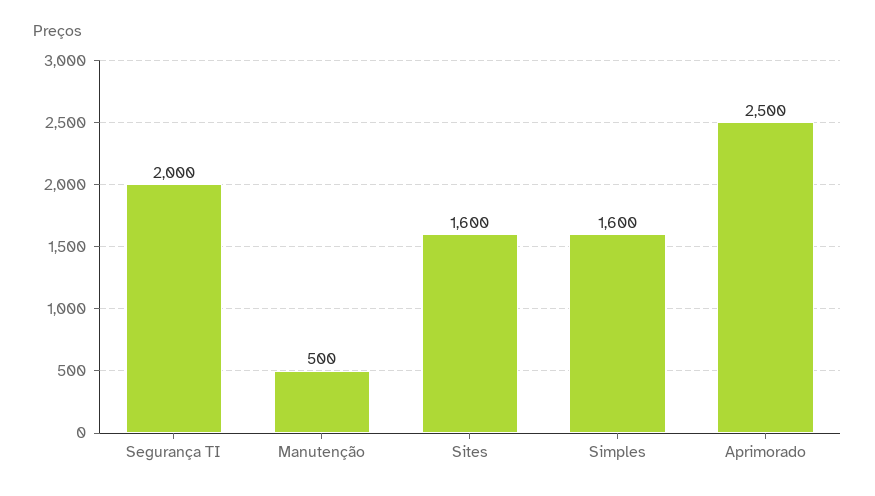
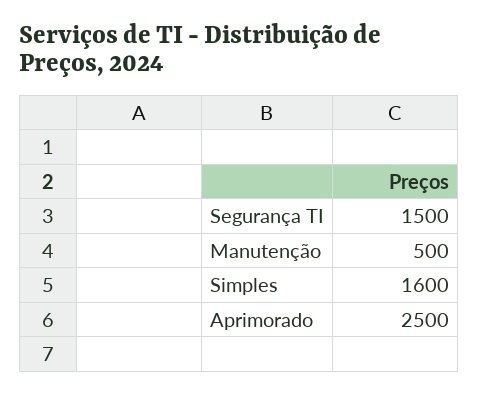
Segurança TI: 2000 -> 1500
Sites: 1600 -> none

